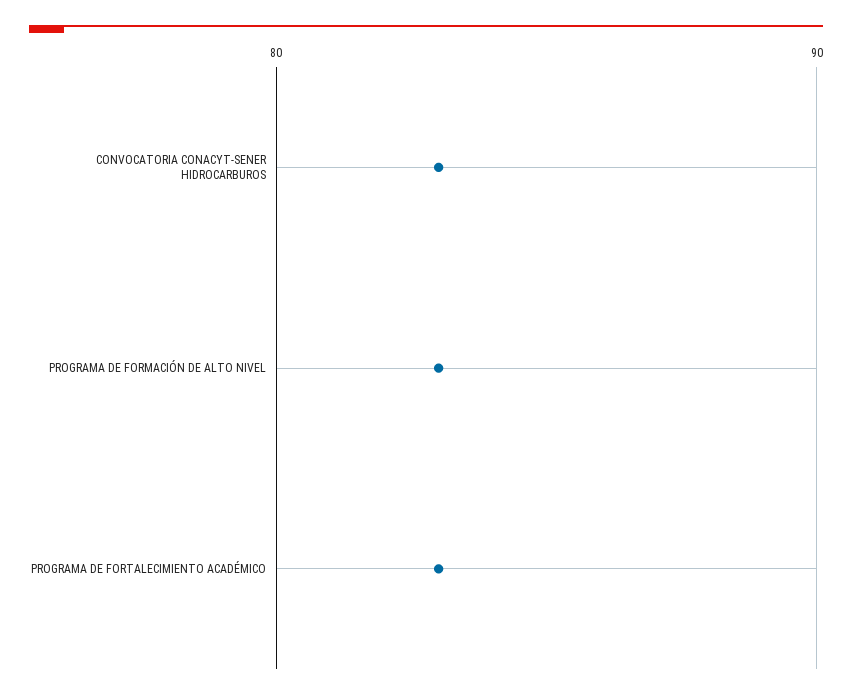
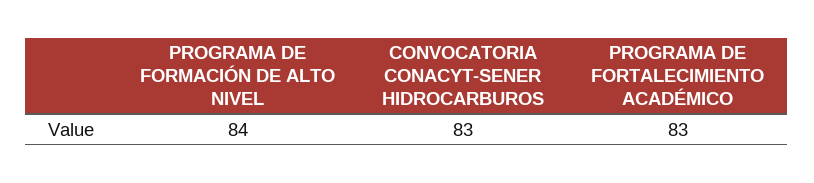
PROGRAMA DE FORMACIÓN DE ALTO NIVEL: 83 -> 84

